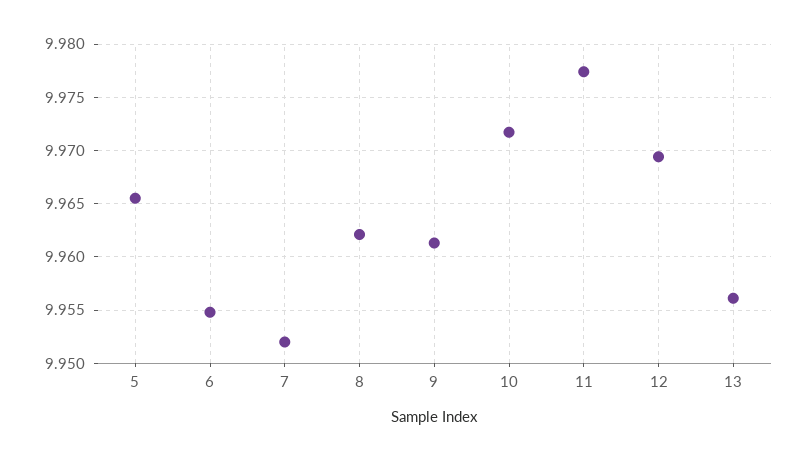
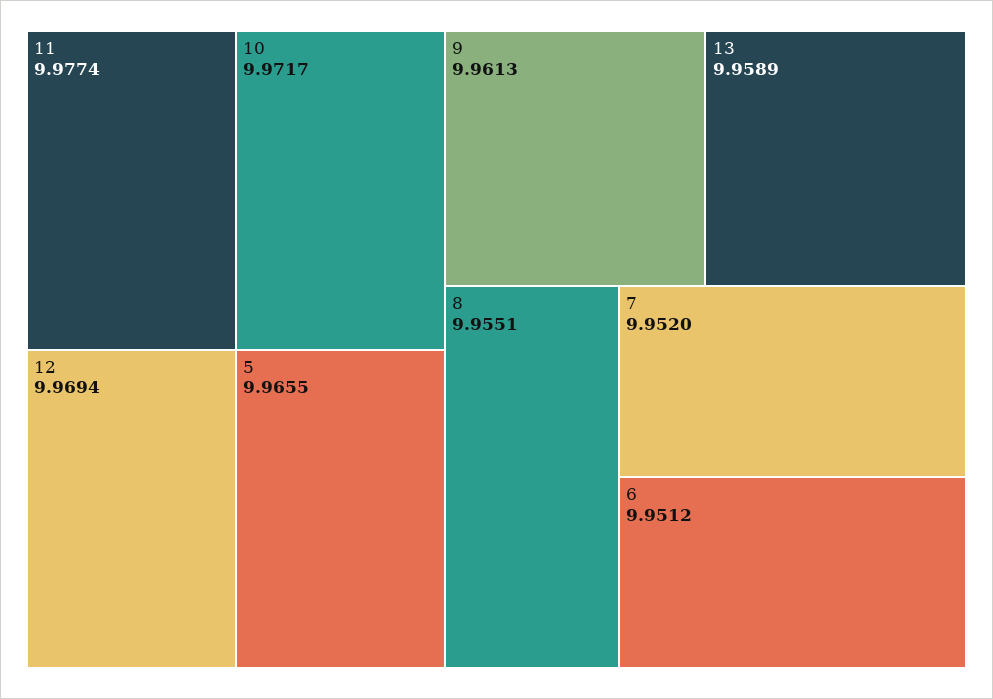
6: 9.955 -> 9.9512
8: 9.962 -> 9.9551
13: 9.956 -> 9.9589

